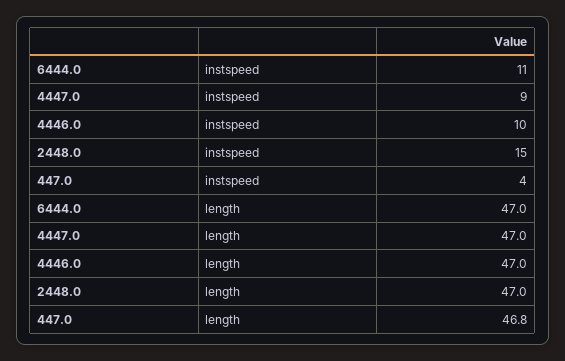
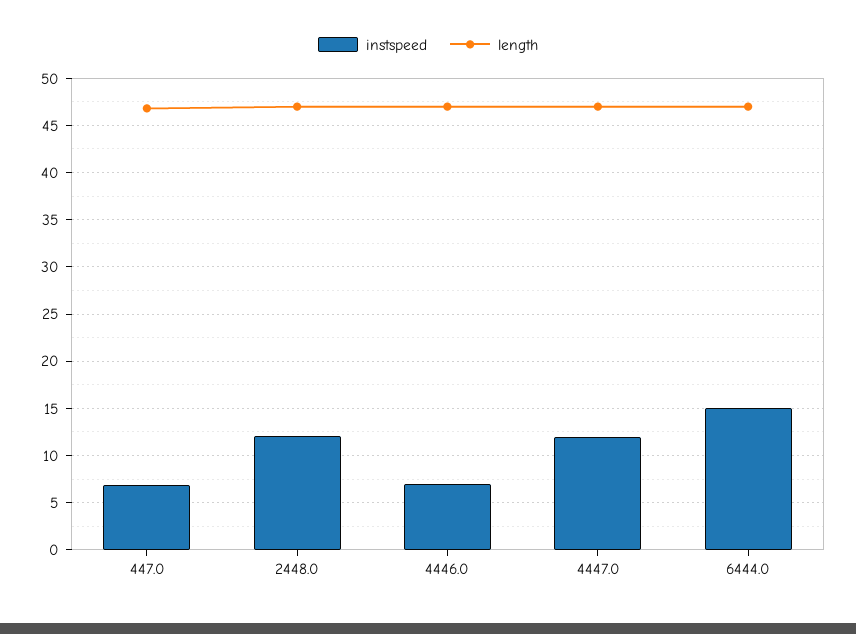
instspeed, 6444.0: 11 -> 15
instspeed, 4447.0: 9 -> 12
instspeed, 4446.0: 10 -> 7
instspeed, 2448.0: 15 -> 12
instspeed, 447.0: 4 -> 7

